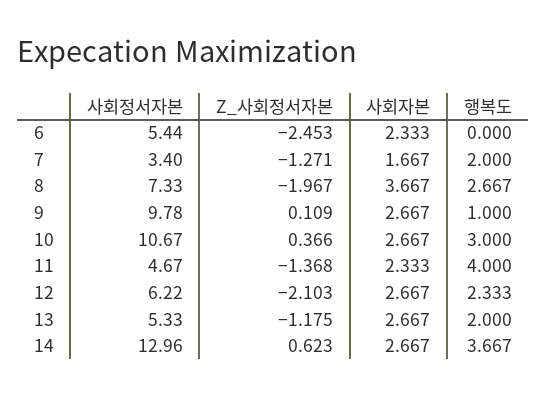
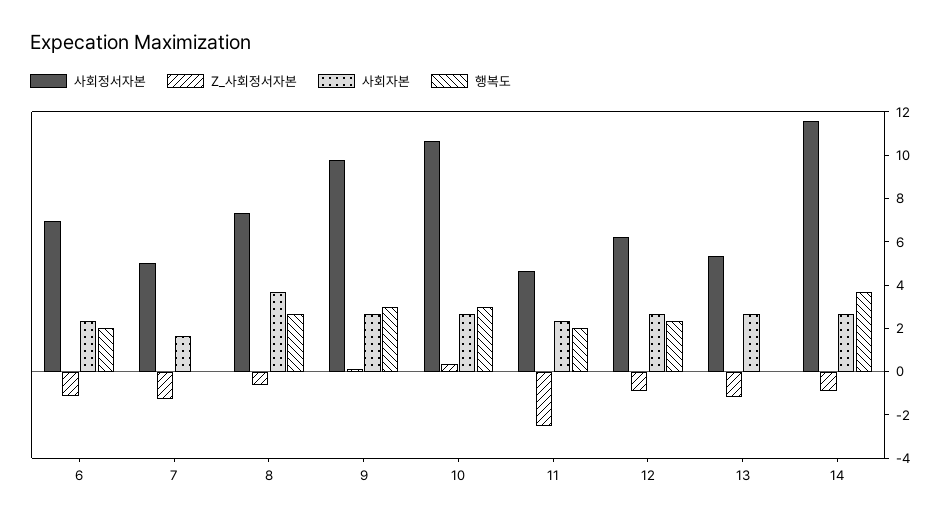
사회정서자본, 6: 5.44 -> 7
Z_사회정서자본, 6: -2.453 -> -1
행복도, 6: 0 -> 2
사회정서자본, 7: 3.4 -> 5
행복도, 7: 2 -> 0
Z_사회정서자본, 8: -1.967 -> -0.5
행복도, 9: 1 -> 3
Z_사회정서자본, 11: -1.368 -> -2.5
행복도, 11: 4 -> 2
Z_사회정서자본, 12: -2.103 -> -1
행복도, 13: 2 -> 0
사회정서자본, 14: 12.96 -> 11.5
Z_사회정서자본, 14: 0.623 -> -1

